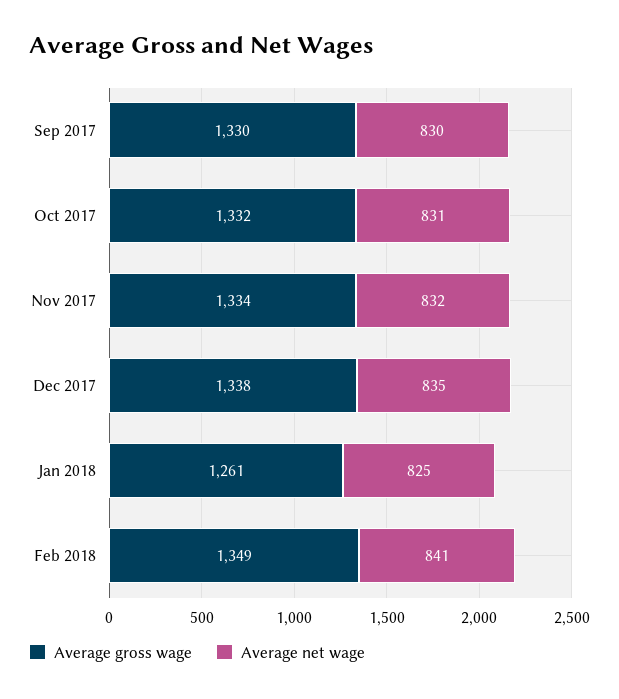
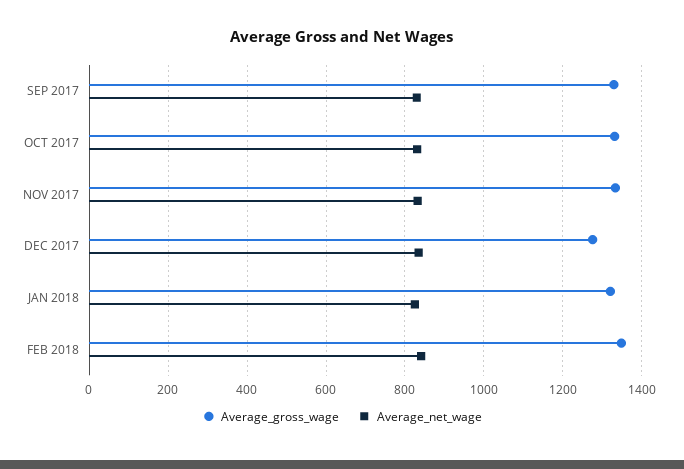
Average gross wage, Dec 2017: 1338 -> 1280
Average gross wage, Jan 2018: 1261 -> 1320

